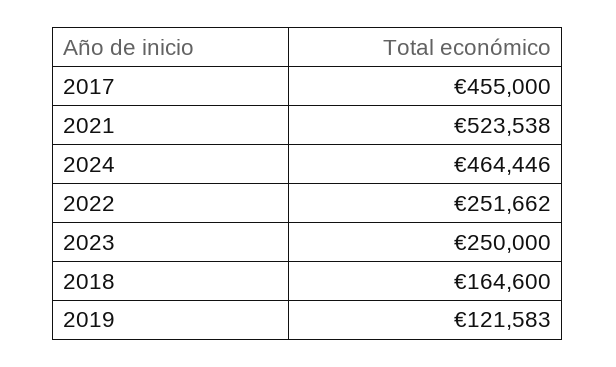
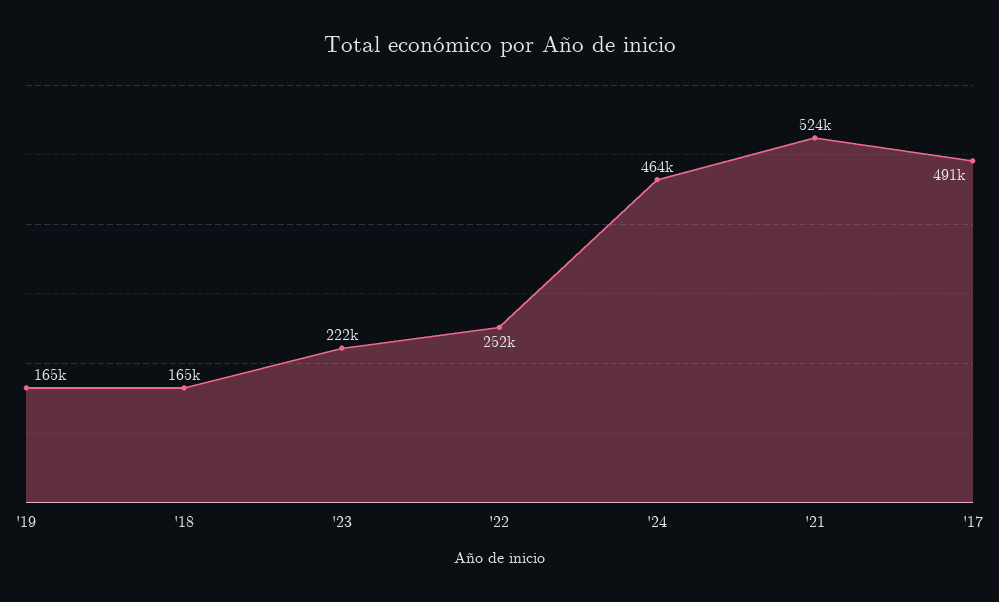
2017: 455000 -> 491000
2023: 250000 -> 222000
2019: 121583 -> 165000

